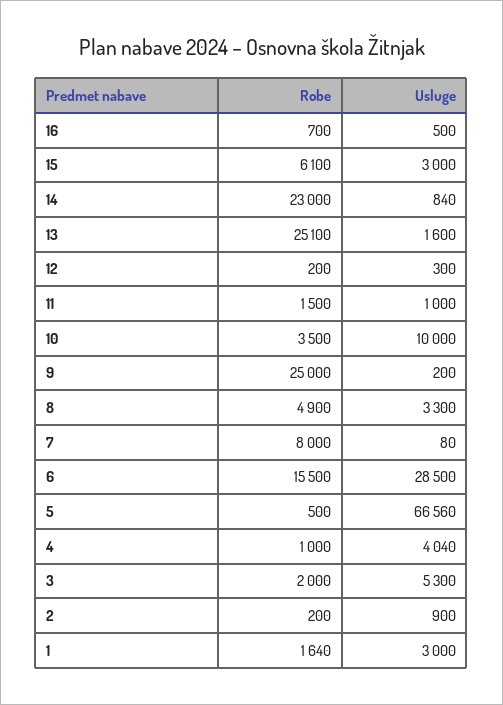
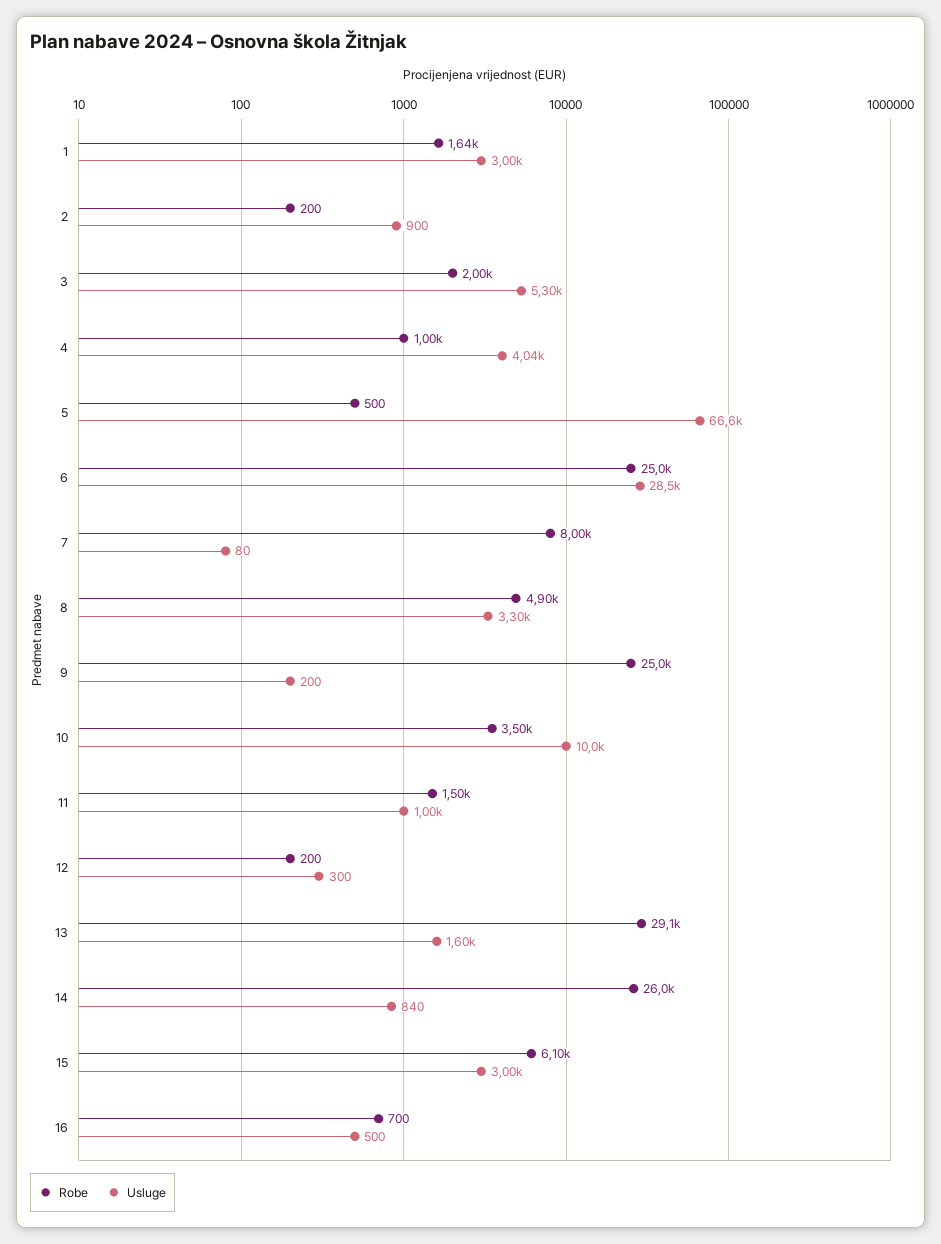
Robe, 14: 23000 -> 26000
Robe, 13: 25100 -> 29100
Robe, 6: 15500 -> 25000

